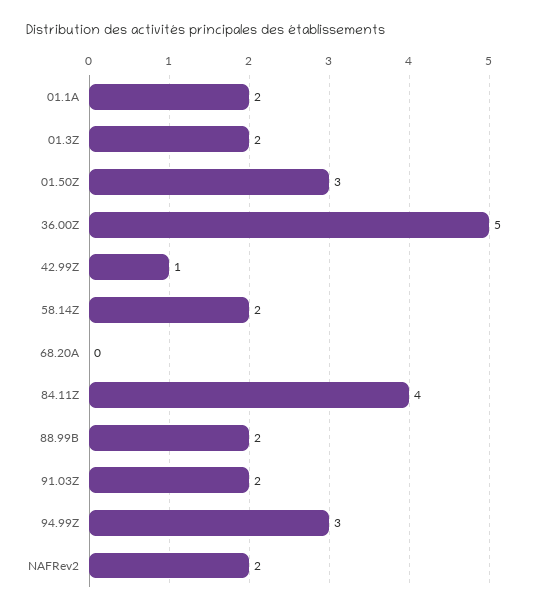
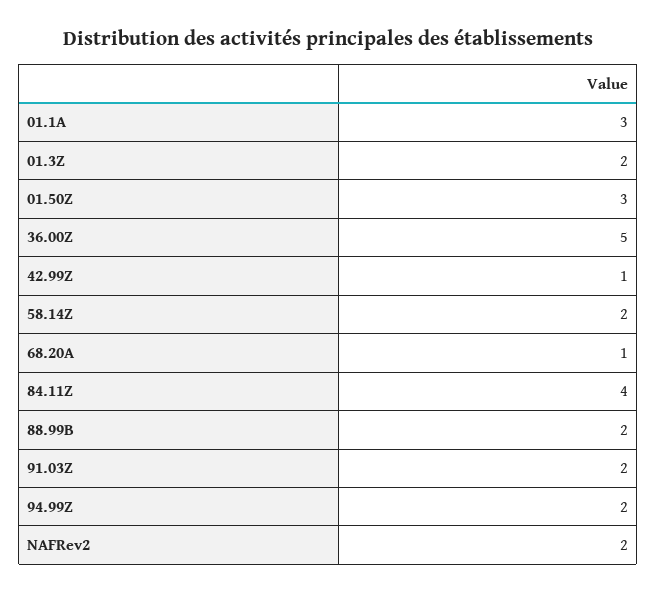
01.1A: 2 -> 3
68.20A: 0 -> 1
94.99Z: 3 -> 2

